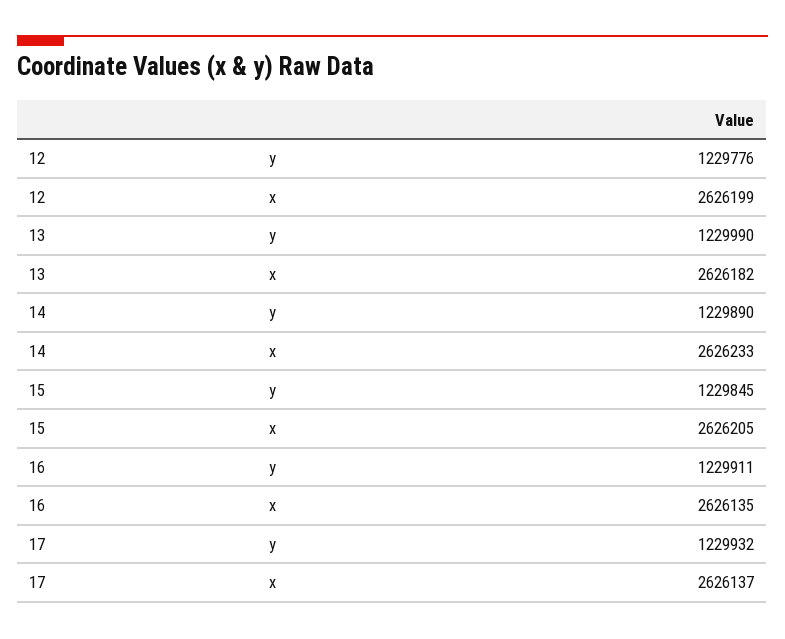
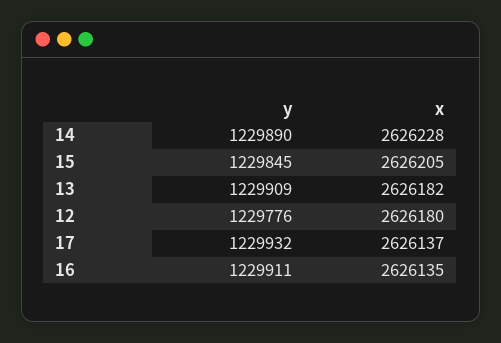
12, x: 2626199 -> 2626180
13, y: 1229990 -> 1229909
14, x: 2626233 -> 2626228

